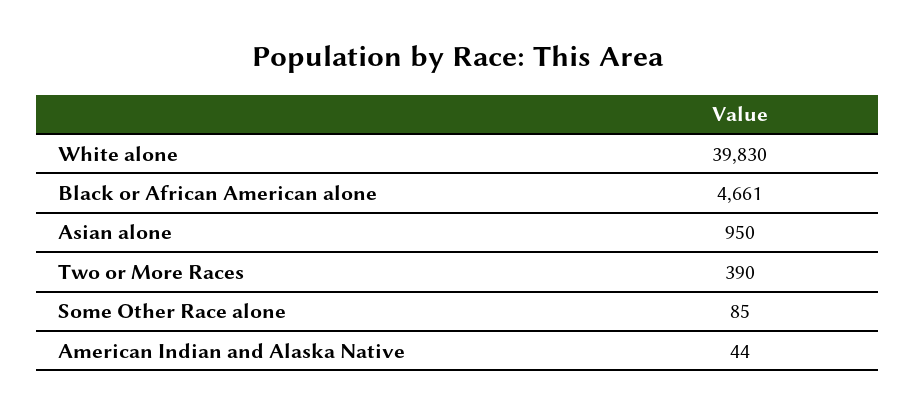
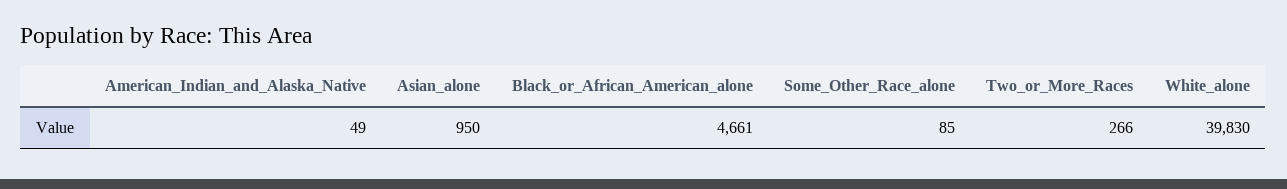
Two or More Races: 390 -> 266
American Indian and Alaska Native: 44 -> 49

